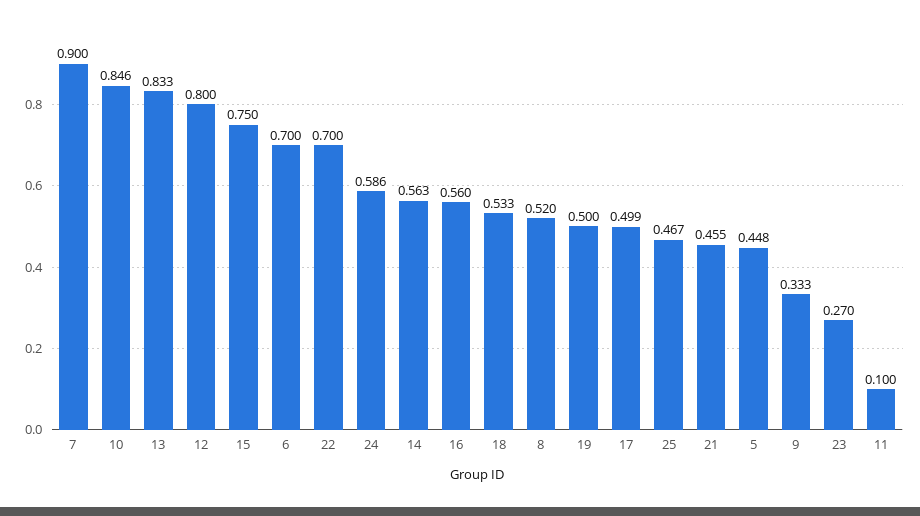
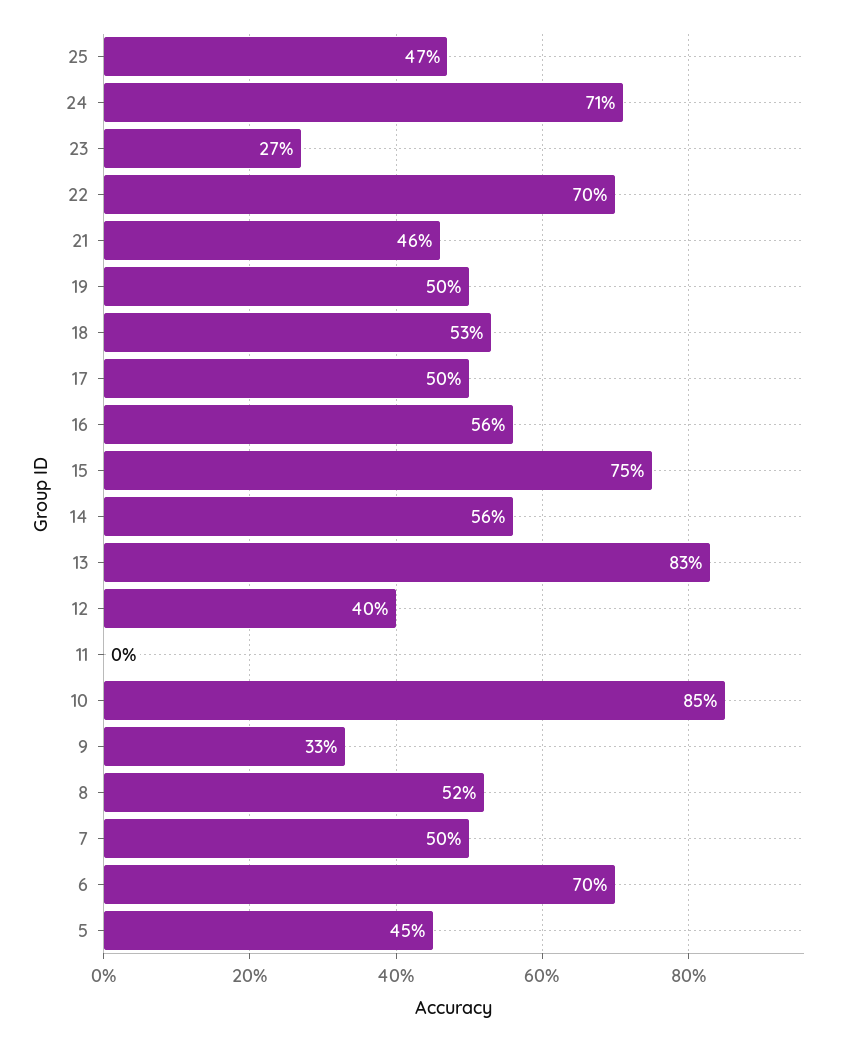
7: 0.9 -> 0.5
12: 0.8 -> 0.4
24: 0.586 -> 0.71
11: 0.1 -> 0

